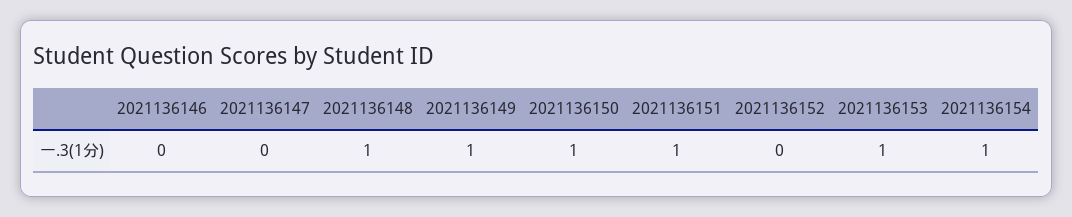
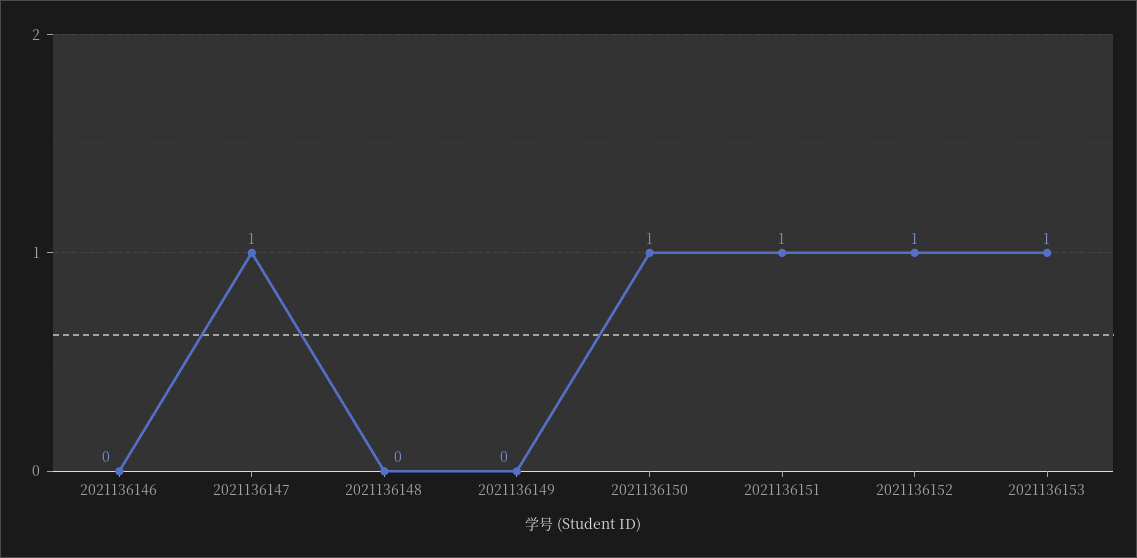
2021136147: 0 -> 1
2021136148: 1 -> 0
2021136149: 1 -> 0
2021136152: 0 -> 1
2021136154: 1 -> none

